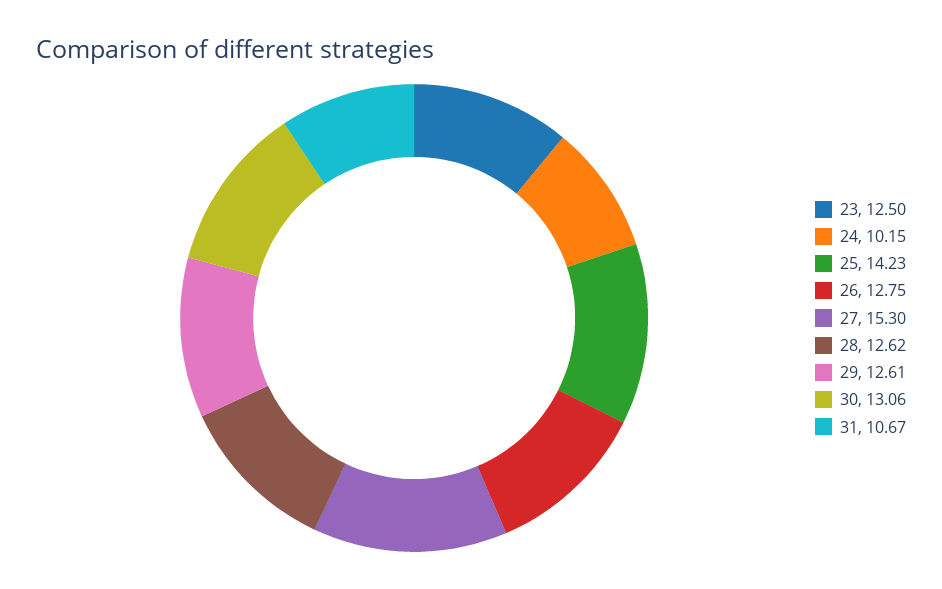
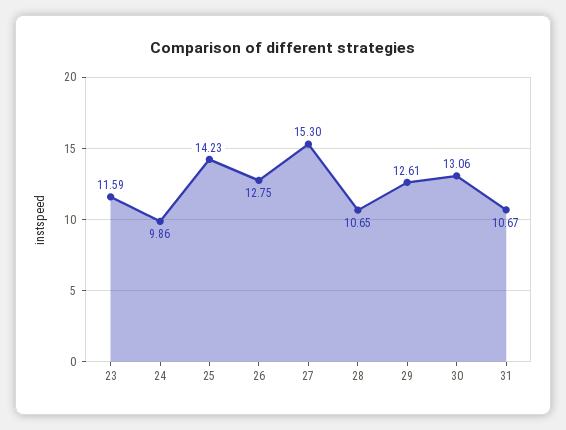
23: 12.5 -> 11.59
24: 10.15 -> 9.86
28: 12.62 -> 10.65

